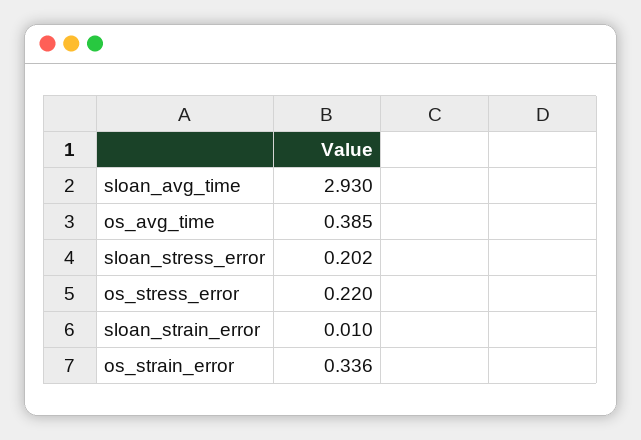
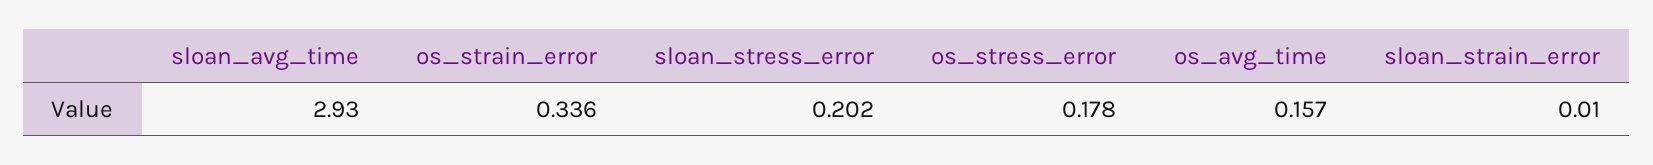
os_avg_time: 0.385 -> 0.157
os_stress_error: 0.22 -> 0.178

